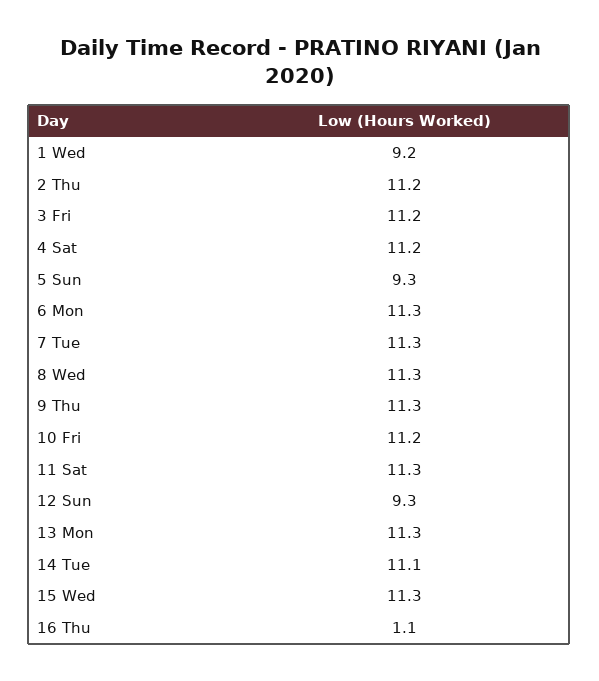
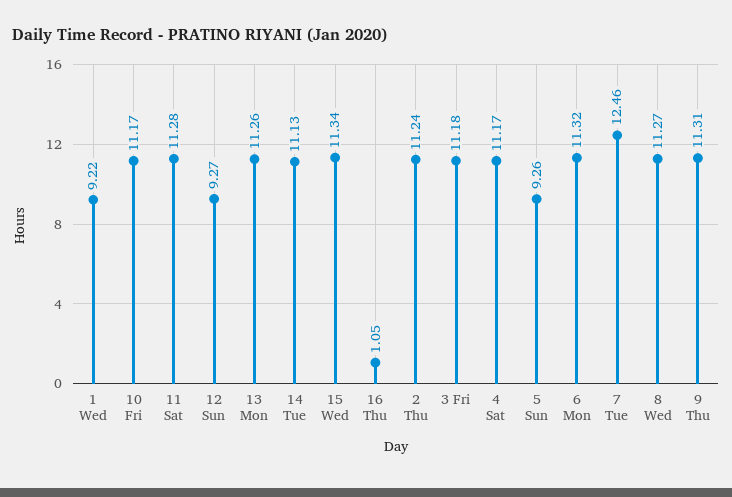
7 Tue: 11.3 -> 12.46

